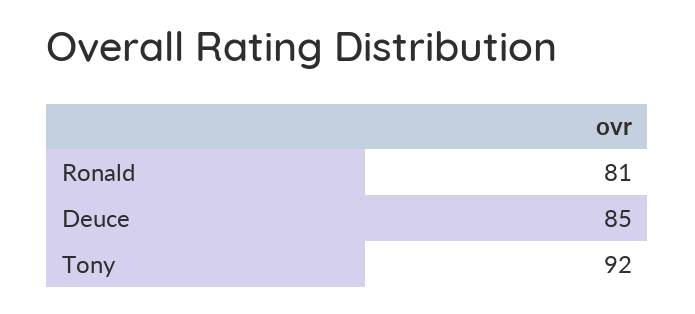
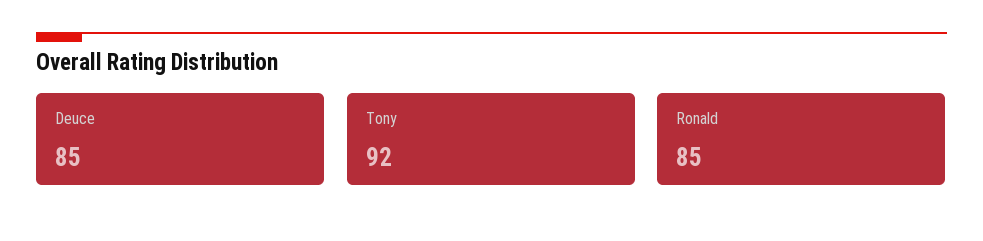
Ronald: 81 -> 85

